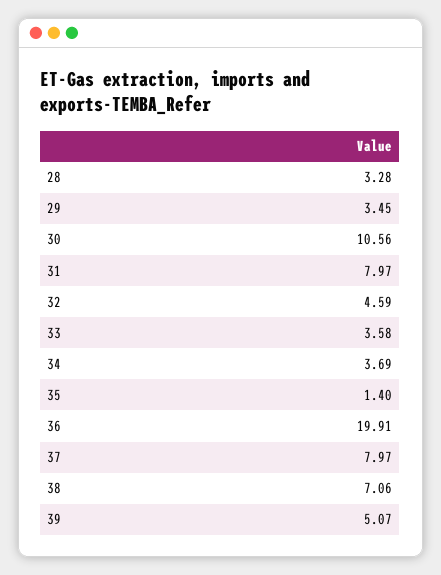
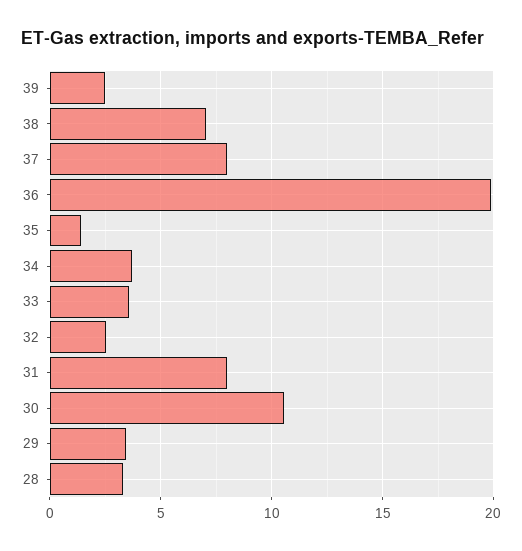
32: 4.59 -> 2.5
39: 5.07 -> 2.5

